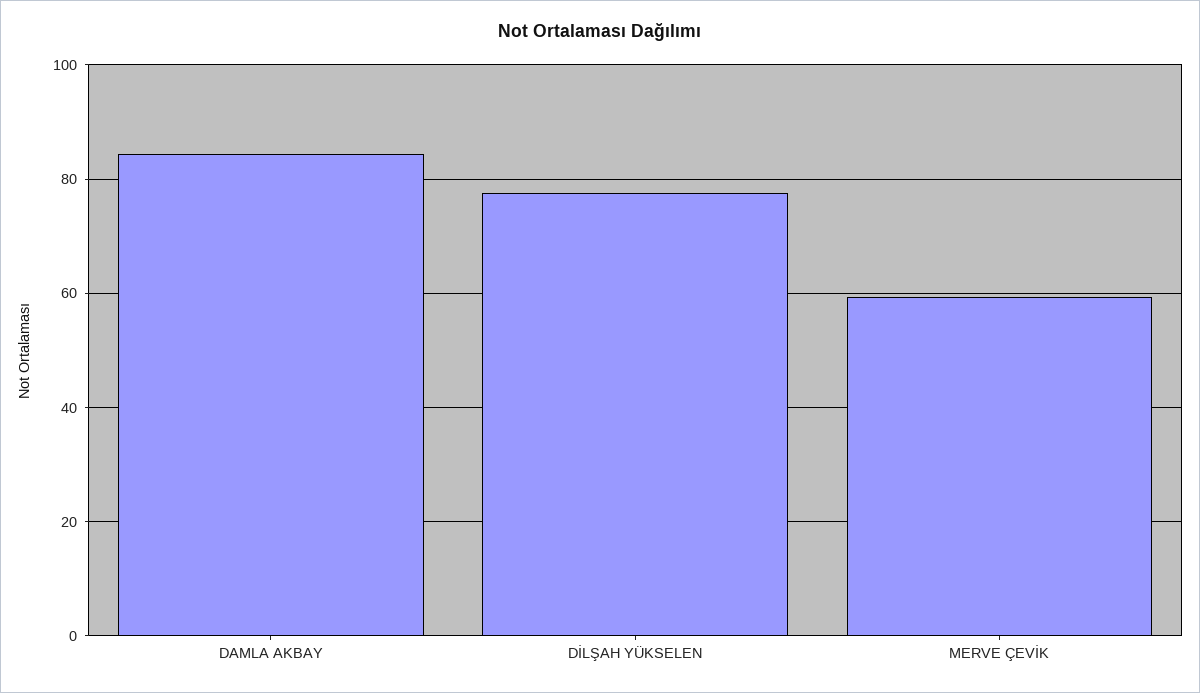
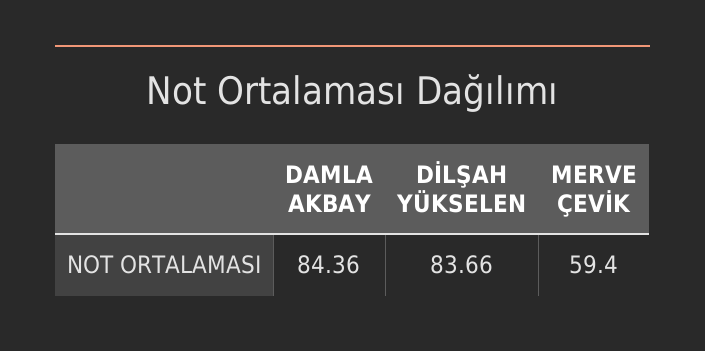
DİLŞAH YÜKSELEN: 78 -> 83.66

